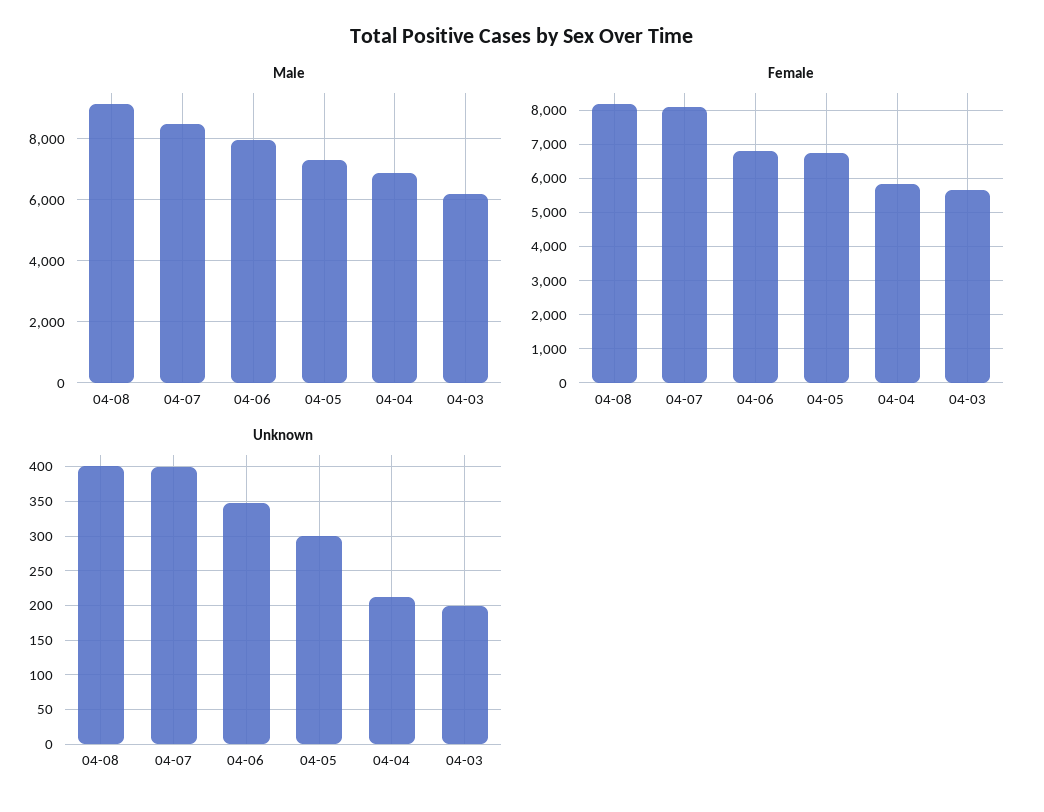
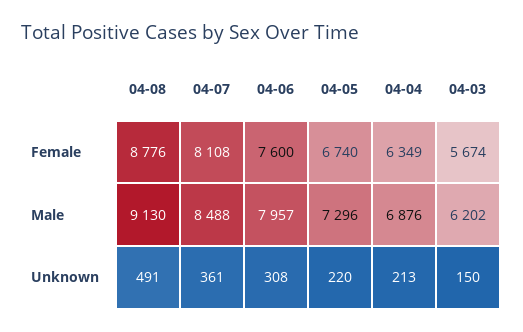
Female, 04-08: 8200 -> 8776
Female, 04-06: 6800 -> 7600
Female, 04-04: 5800 -> 6349
Unknown, 04-08: 400 -> 491
Unknown, 04-07: 400 -> 361
Unknown, 04-06: 350 -> 308
Unknown, 04-05: 300 -> 220
Unknown, 04-03: 200 -> 150

